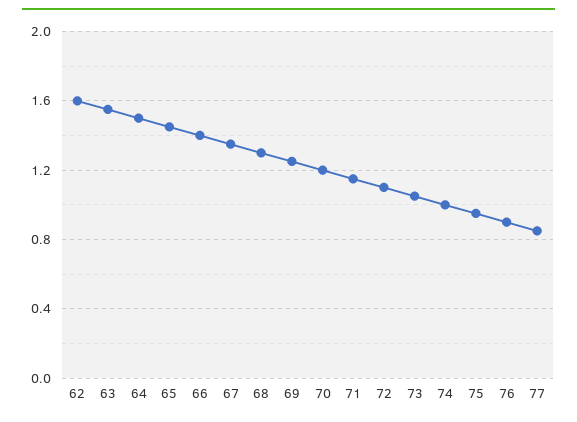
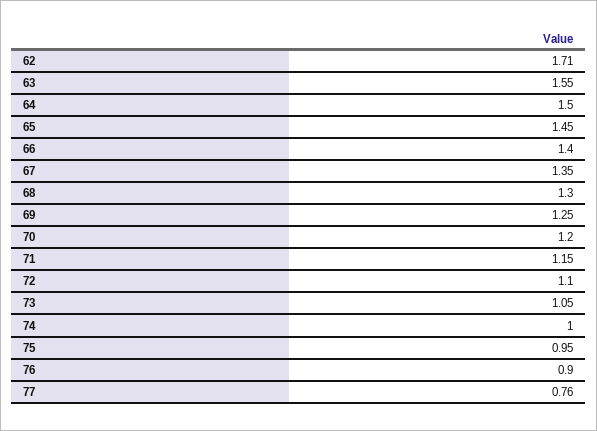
62: 1.6 -> 1.71
77: 0.85 -> 0.76

